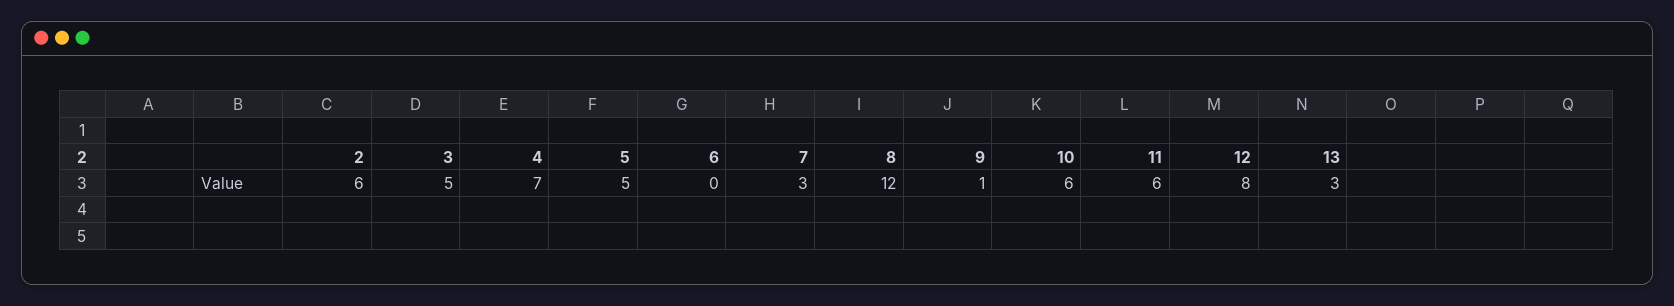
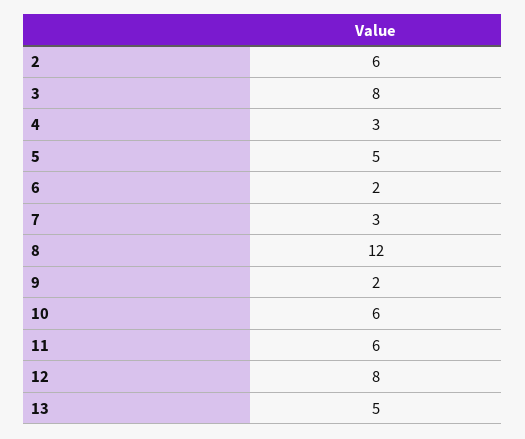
3: 5 -> 8
4: 7 -> 3
6: 0 -> 2
9: 1 -> 2
13: 3 -> 5

